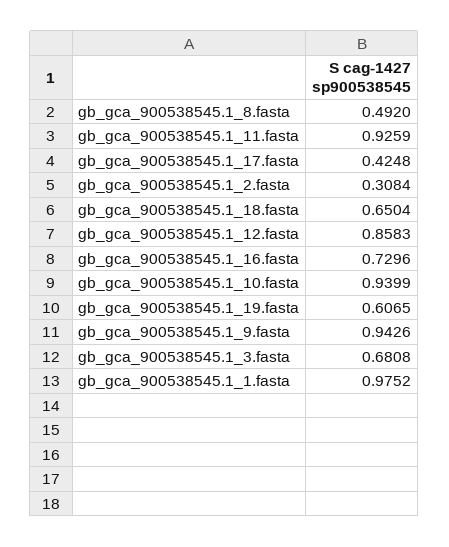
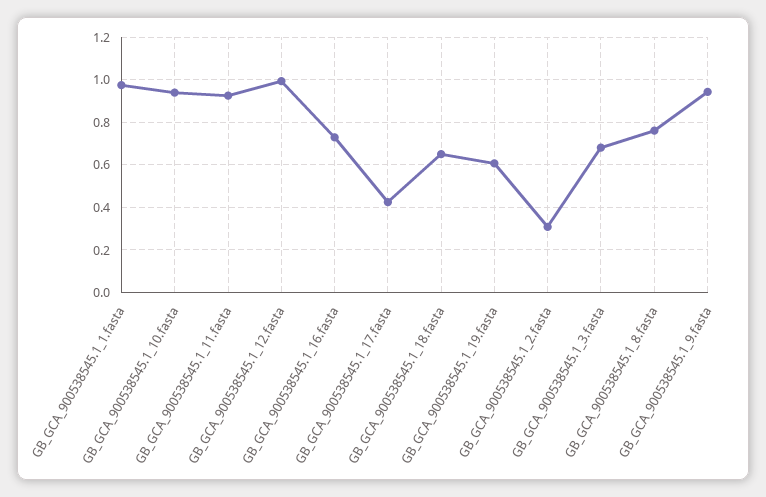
gb_gca_900538545.1_8.fasta: 0.492 -> 0.75
gb_gca_900538545.1_12.fasta: 0.8583 -> 1

